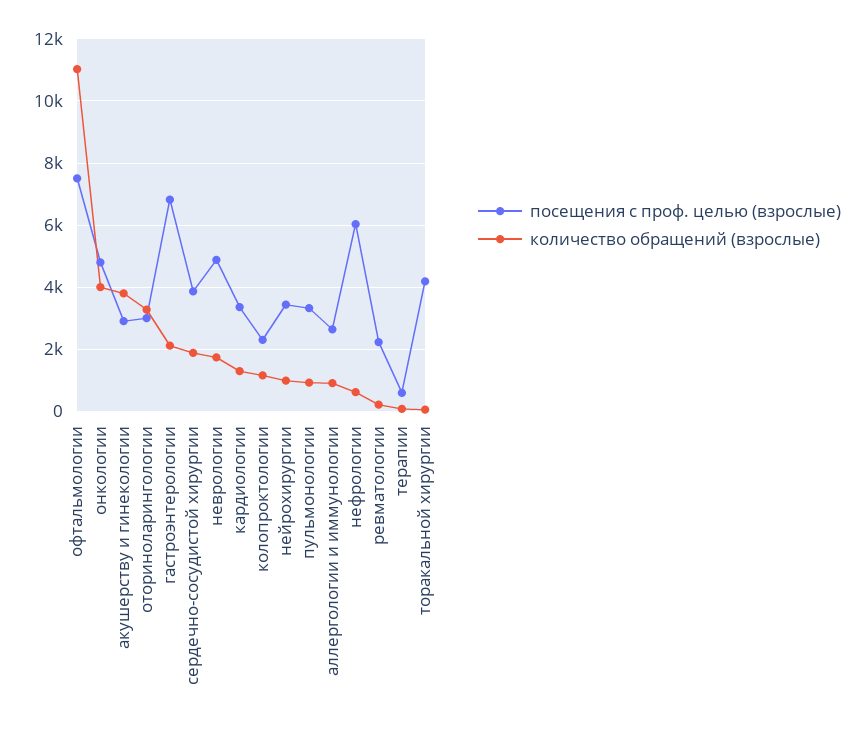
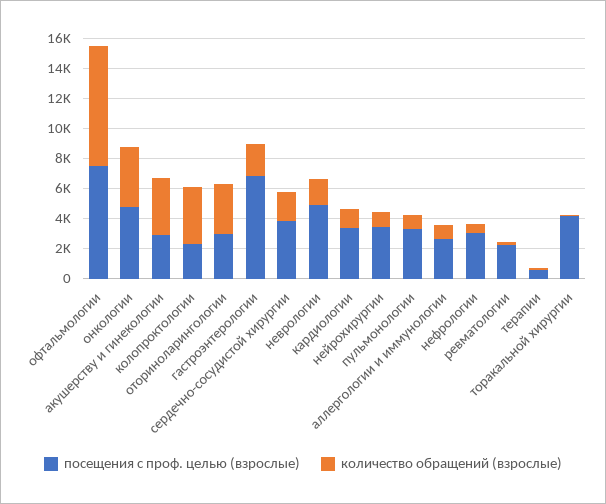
количество обращений (взрослые), офтальмологии: 11000 -> 8000
количество обращений (взрослые), колопроктологии: 1200 -> 4000
посещения с проф. целью (взрослые), нефрологии: 6000 -> 3000

